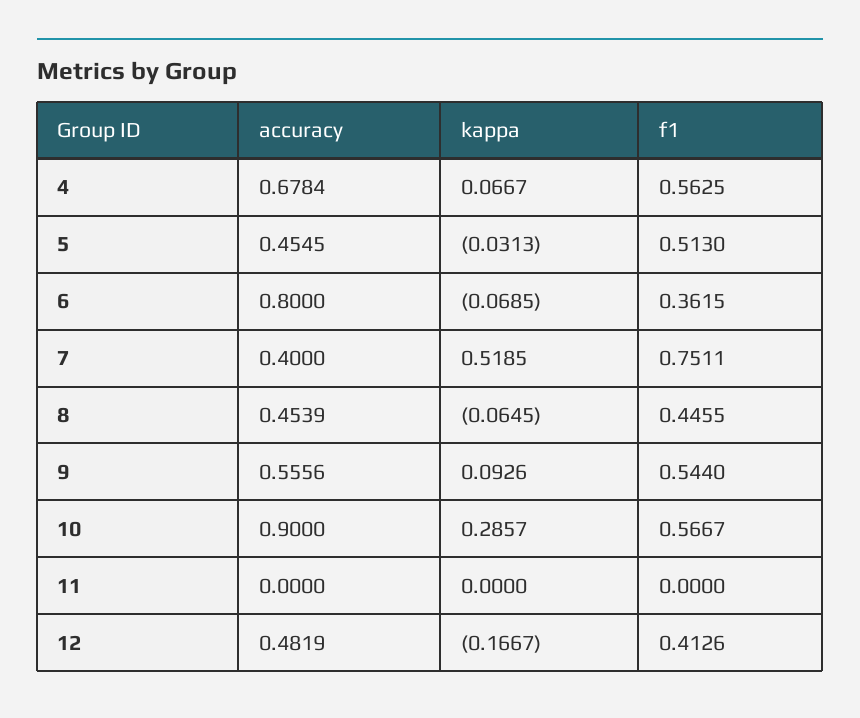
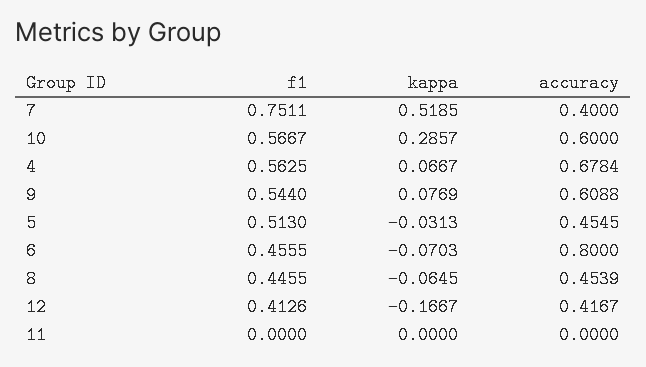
kappa, 6: -0.0685 -> -0.0703
f1, 6: 0.3615 -> 0.4555
accuracy, 9: 0.5556 -> 0.6088
kappa, 9: 0.0926 -> 0.0769
accuracy, 10: 0.9 -> 0.6
accuracy, 12: 0.4819 -> 0.4167

